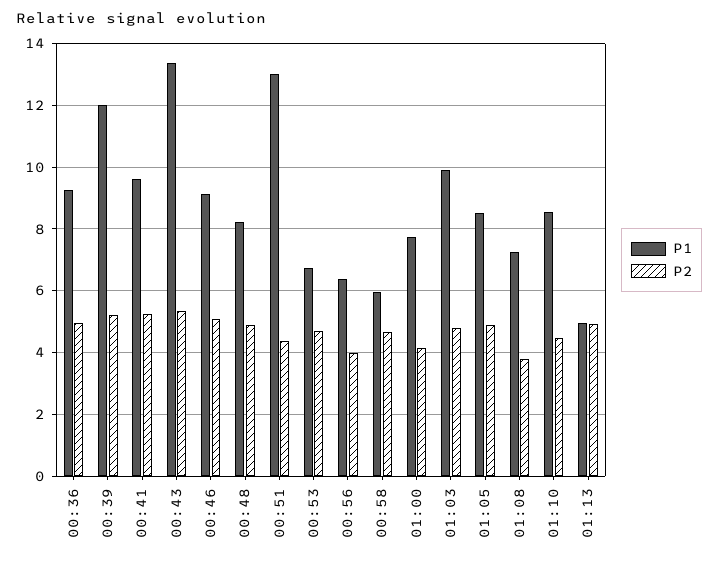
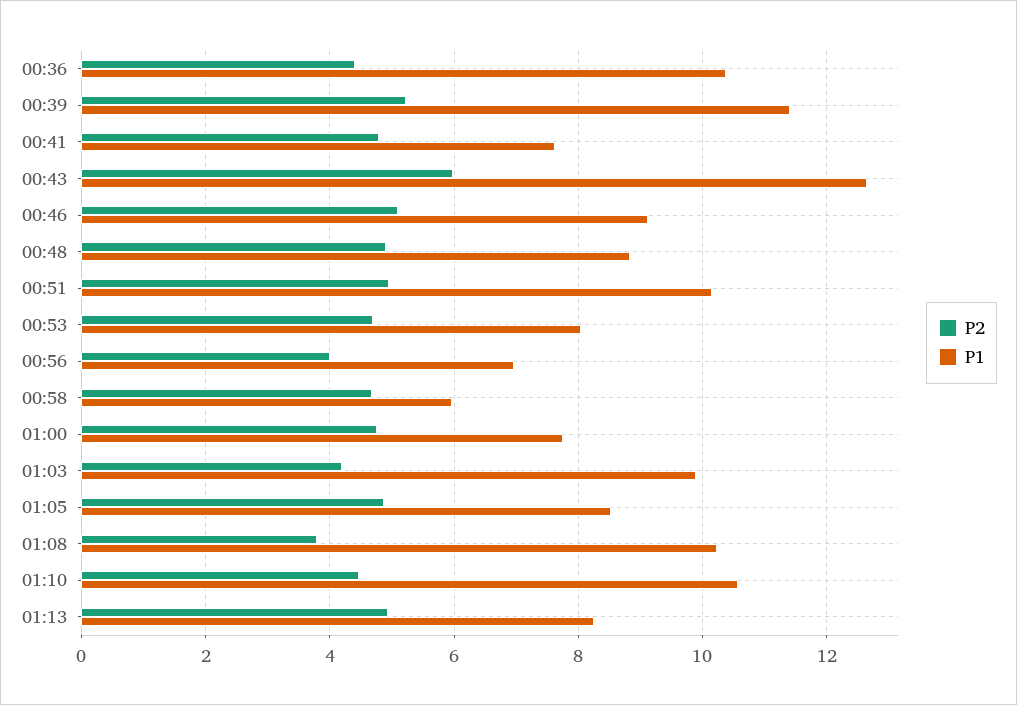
P1, 00:36: 9.2 -> 10.4
P2, 00:36: 5 -> 4.4
P1, 00:39: 12 -> 11.4
P1, 00:41: 9.6 -> 7.6
P2, 00:41: 5.2 -> 4.8
P1, 00:43: 13.4 -> 12.6
P2, 00:43: 5.4 -> 6
P1, 00:48: 8.2 -> 8.8
P1, 00:51: 13 -> 10.2
P2, 00:51: 4.4 -> 5
P1, 00:53: 6.8 -> 8
P1, 00:56: 6.4 -> 7
P2, 01:00: 4.2 -> 4.8
P2, 01:03: 4.8 -> 4.2
P1, 01:08: 7.2 -> 10.2
P1, 01:10: 8.6 -> 10.6
P1, 01:13: 5 -> 8.2

